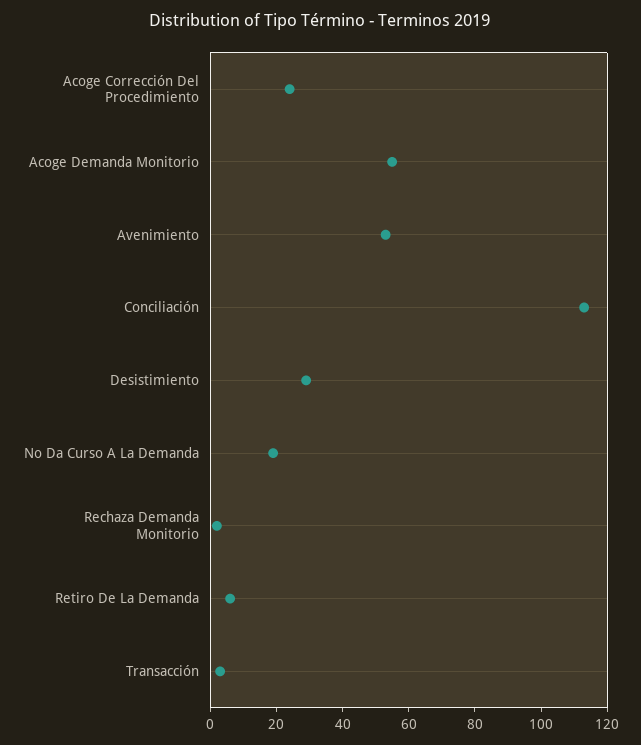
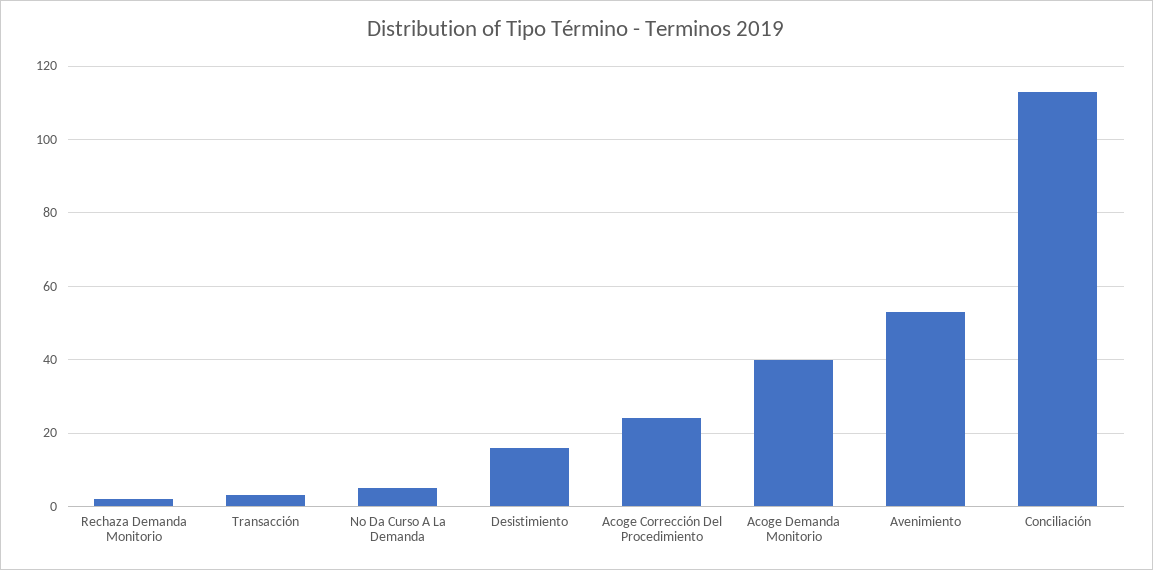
Acoge Demanda Monitorio: 55 -> 40
Desistimiento: 30 -> 15
No Da Curso A La Demanda: 20 -> 5
Retiro De La Demanda: 5 -> none

